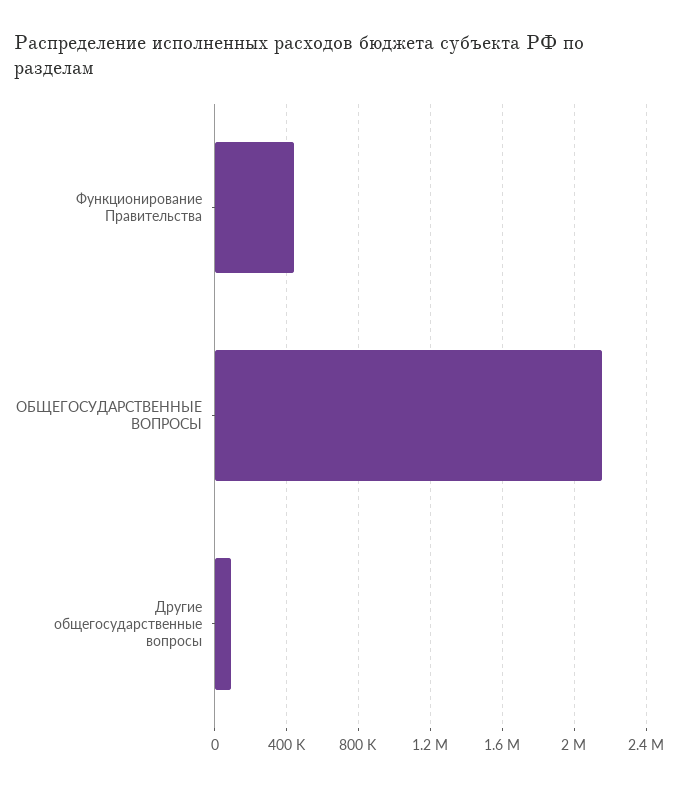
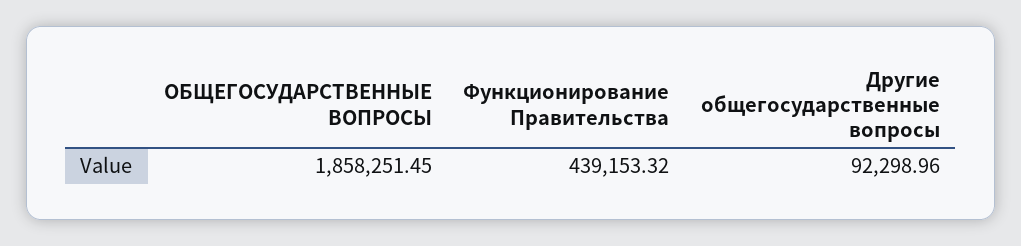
ОБЩЕГОСУДАРСТВЕННЫЕ ВОПРОСЫ: 2150000 -> 1858251.45

